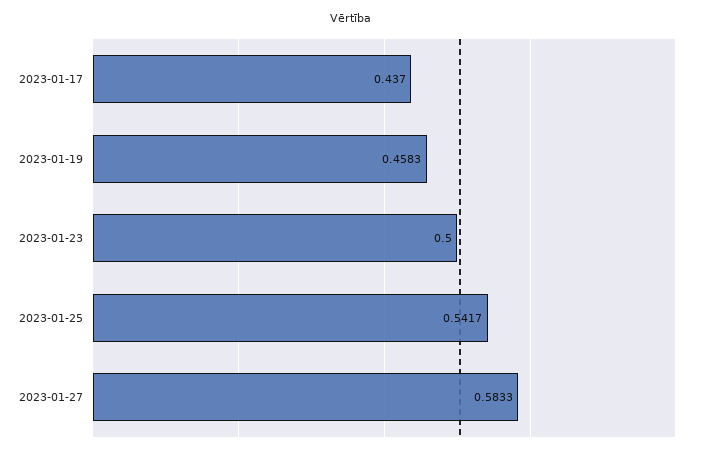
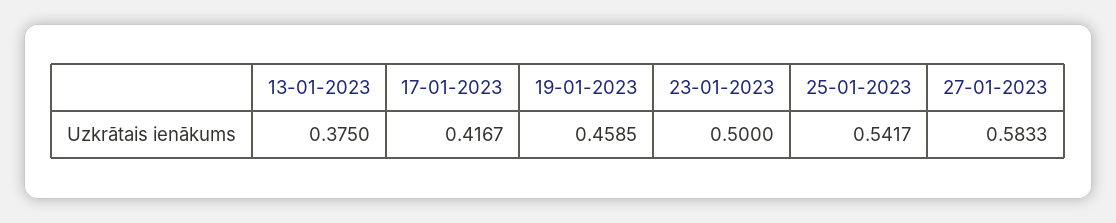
2023-01-17: 0.437 -> 0.4167
2023-01-19: 0.4583 -> 0.4585
13-01-2023: none -> 0.375

